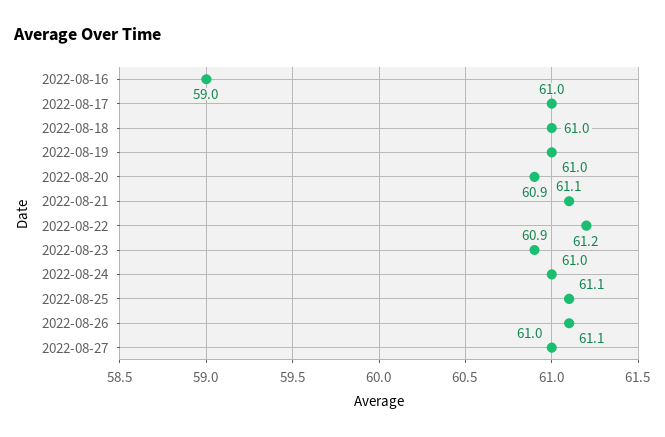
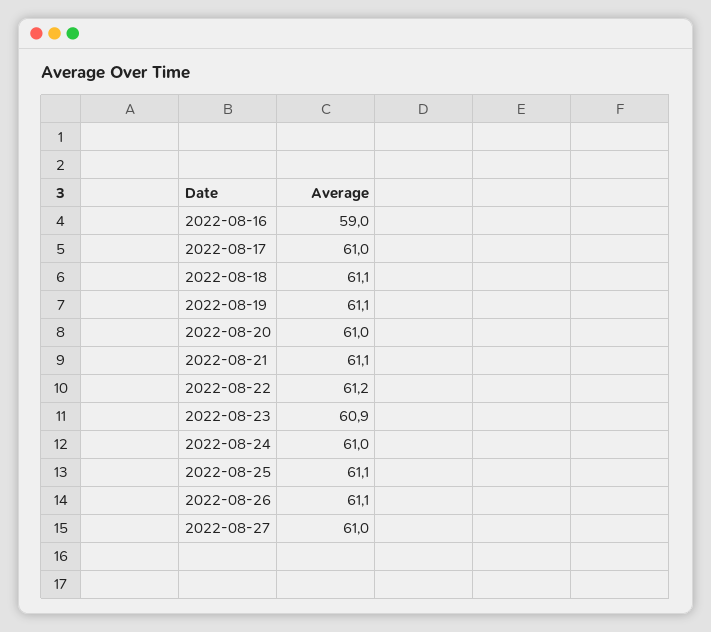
2022-08-18: 61 -> 61.1
2022-08-19: 61 -> 61.1
2022-08-20: 60.9 -> 61

